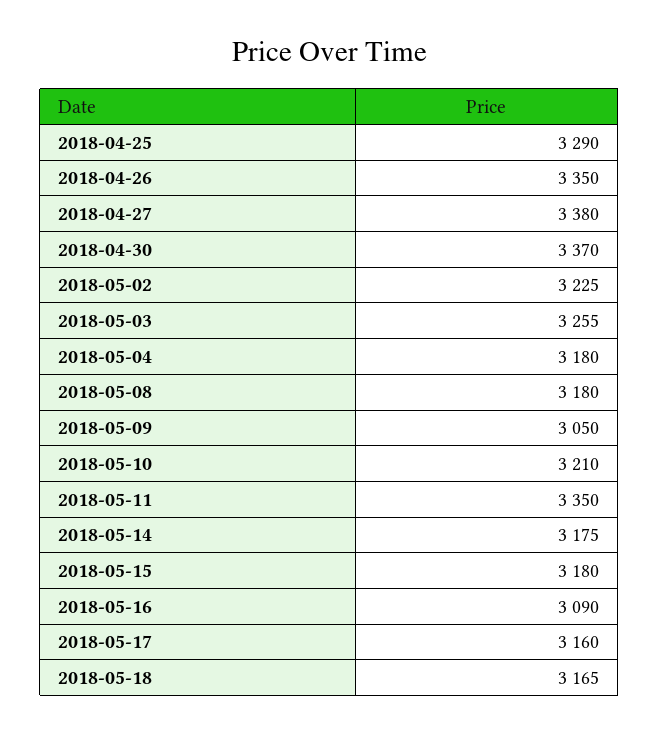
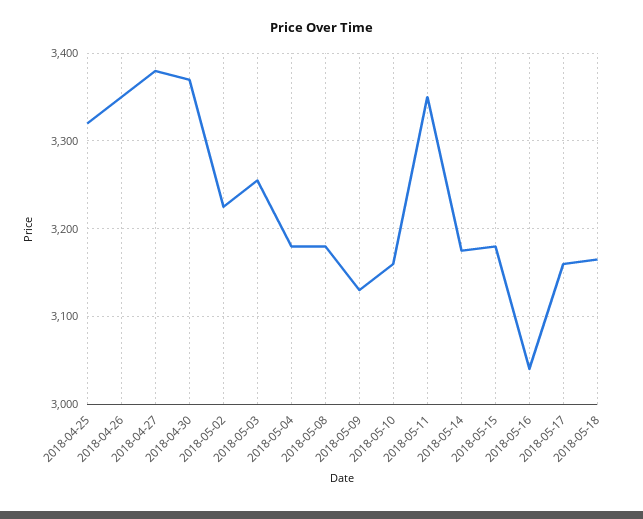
2018-04-25: 3290 -> 3320
2018-05-09: 3050 -> 3130
2018-05-10: 3210 -> 3160
2018-05-16: 3090 -> 3040

